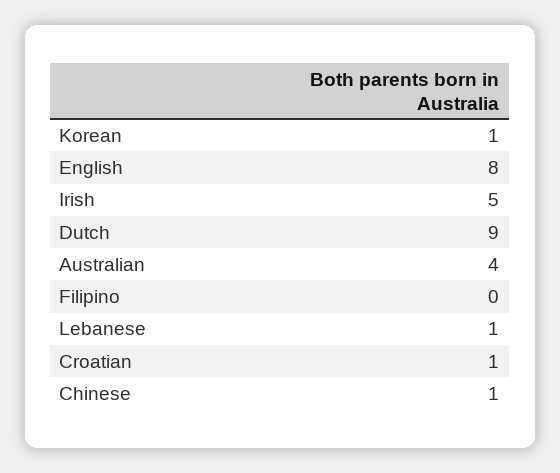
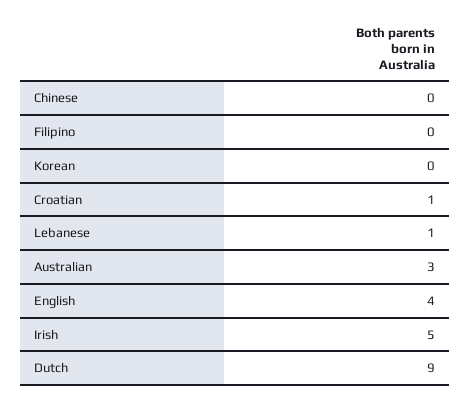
Korean: 1 -> 0
English: 8 -> 4
Australian: 4 -> 3
Chinese: 1 -> 0

